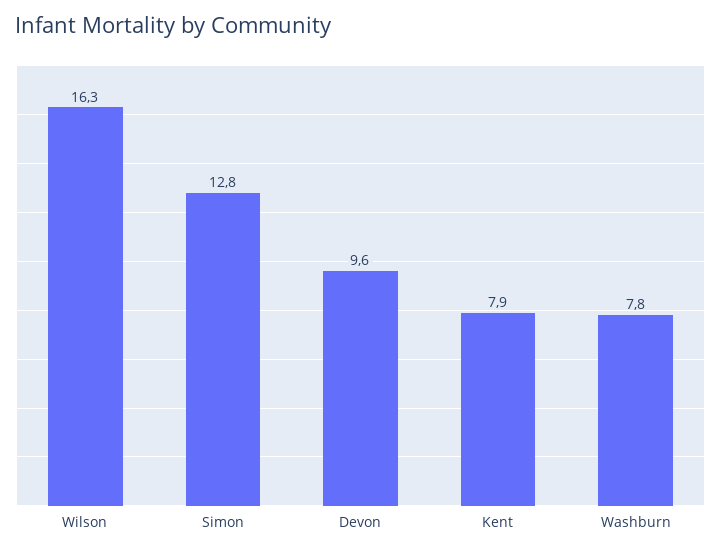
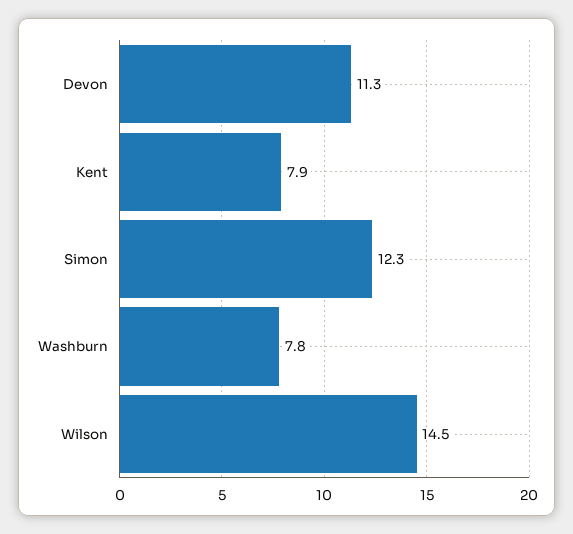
Wilson: 16.3 -> 14.5
Simon: 12.8 -> 12.3
Devon: 9.6 -> 11.3

